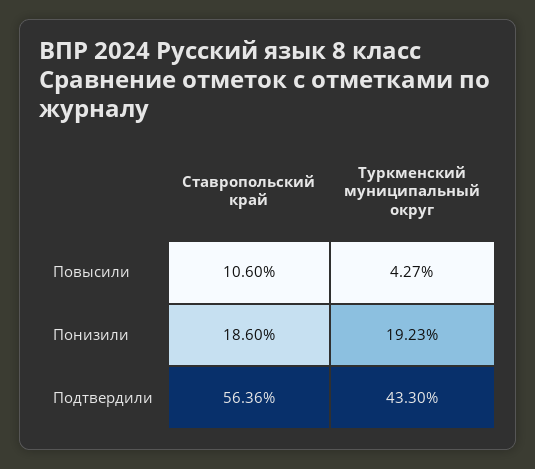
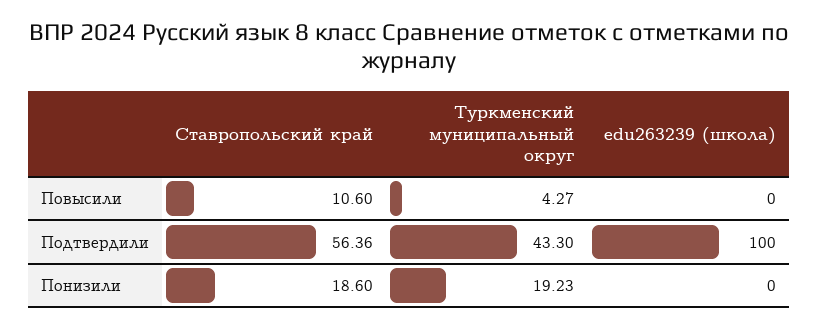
edu263239 (школа), Повысили: none -> 0
edu263239 (школа), Подтвердили: none -> 100
edu263239 (школа), Понизили: none -> 0

